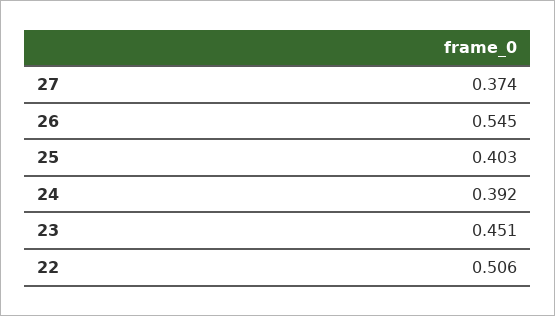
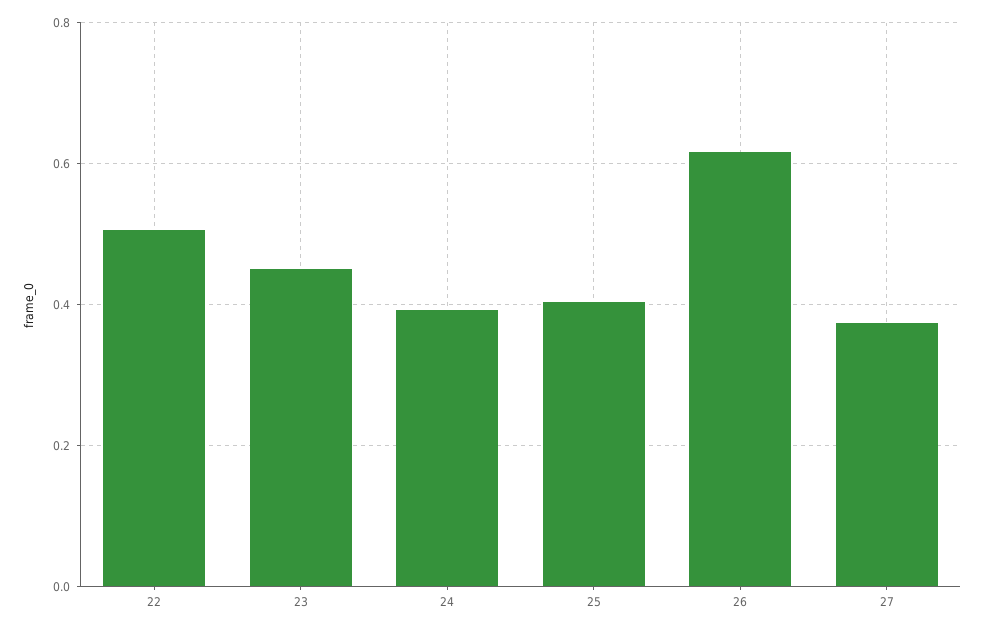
26: 0.545 -> 0.62

